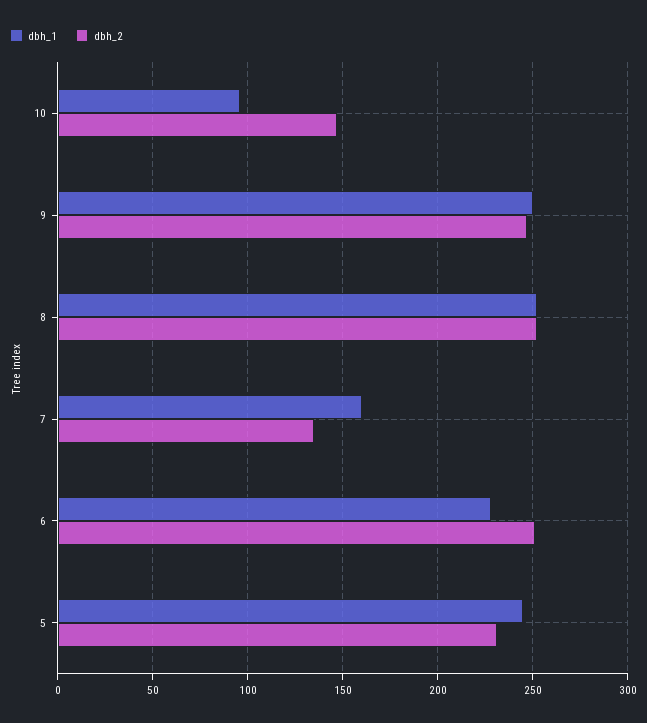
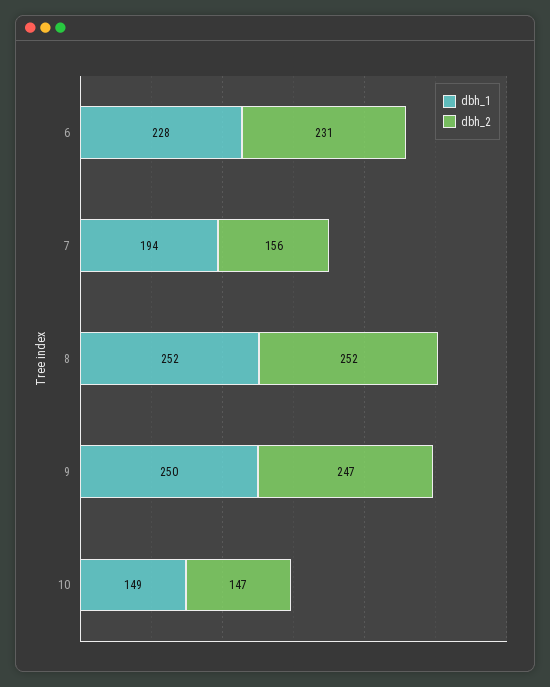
dbh_1, 10: 95 -> 149
dbh_1, 7: 160 -> 194
dbh_2, 7: 135 -> 156
dbh_2, 6: 250 -> 231
dbh_1, 5: 245 -> none
dbh_2, 5: 230 -> none

